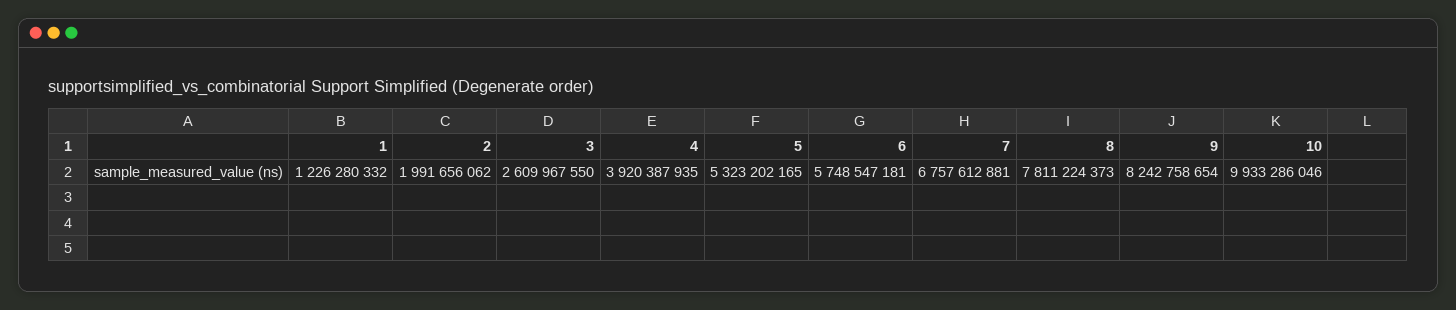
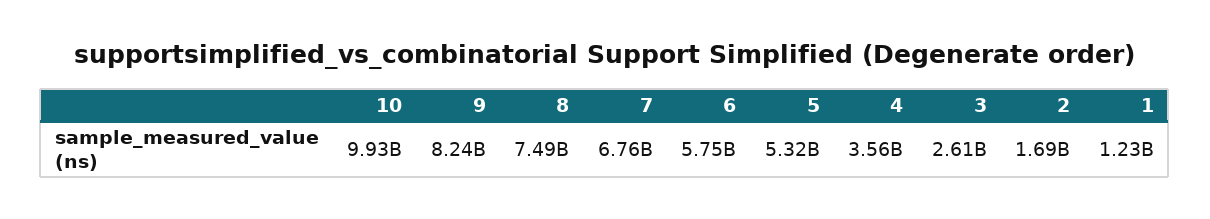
2: 1991656062 -> 1690000000
4: 3920387935 -> 3560000000
8: 7811224373 -> 7490000000

